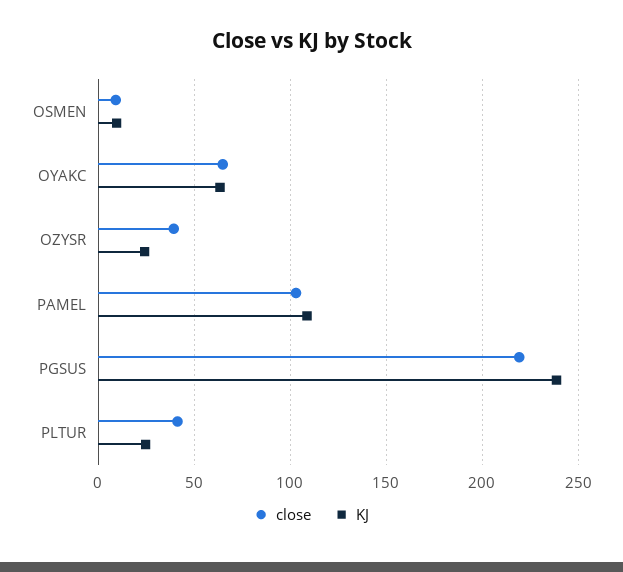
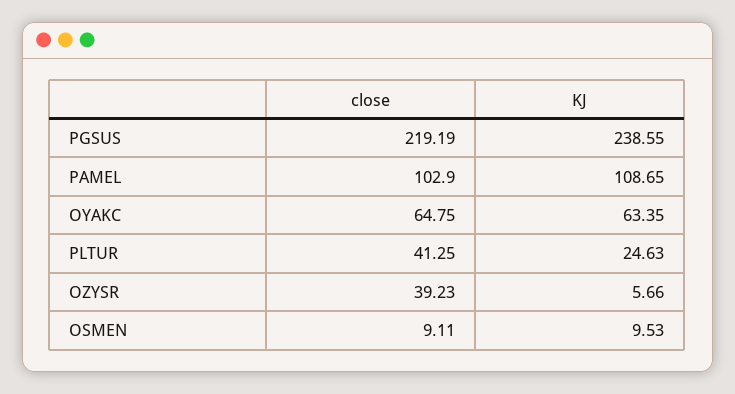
KJ, OZYSR: 25 -> 5.66

